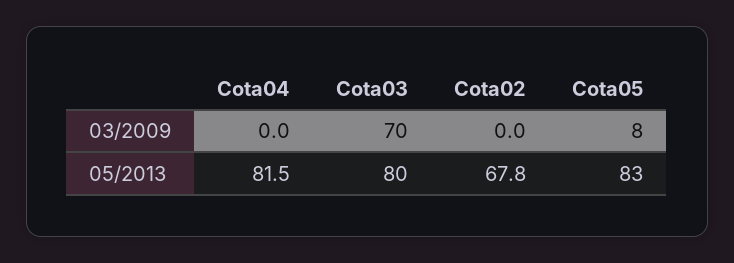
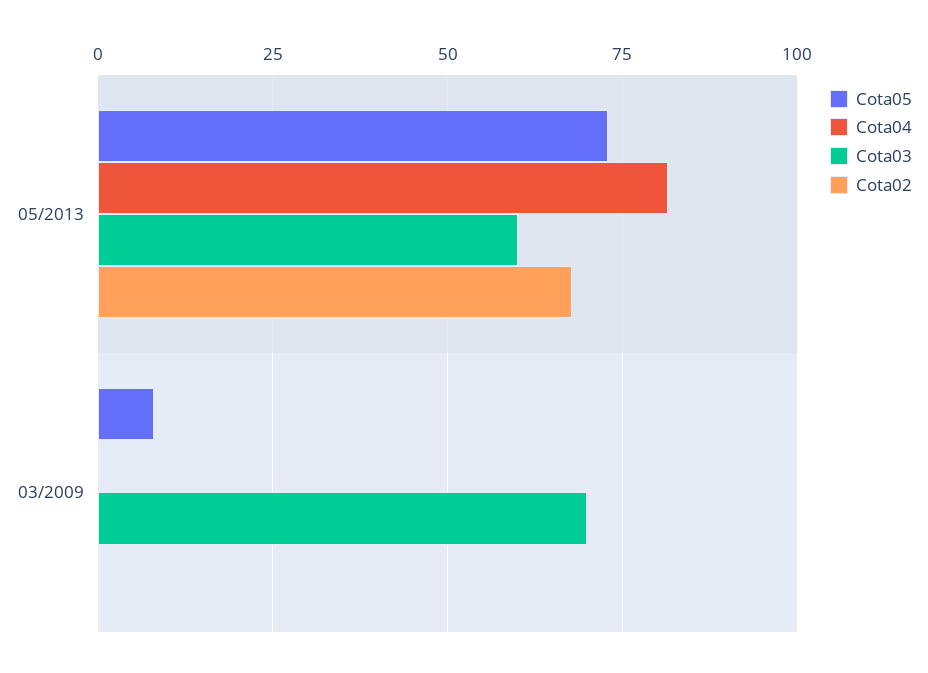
Cota03, 05/2013: 80 -> 60
Cota05, 05/2013: 83 -> 72.5

